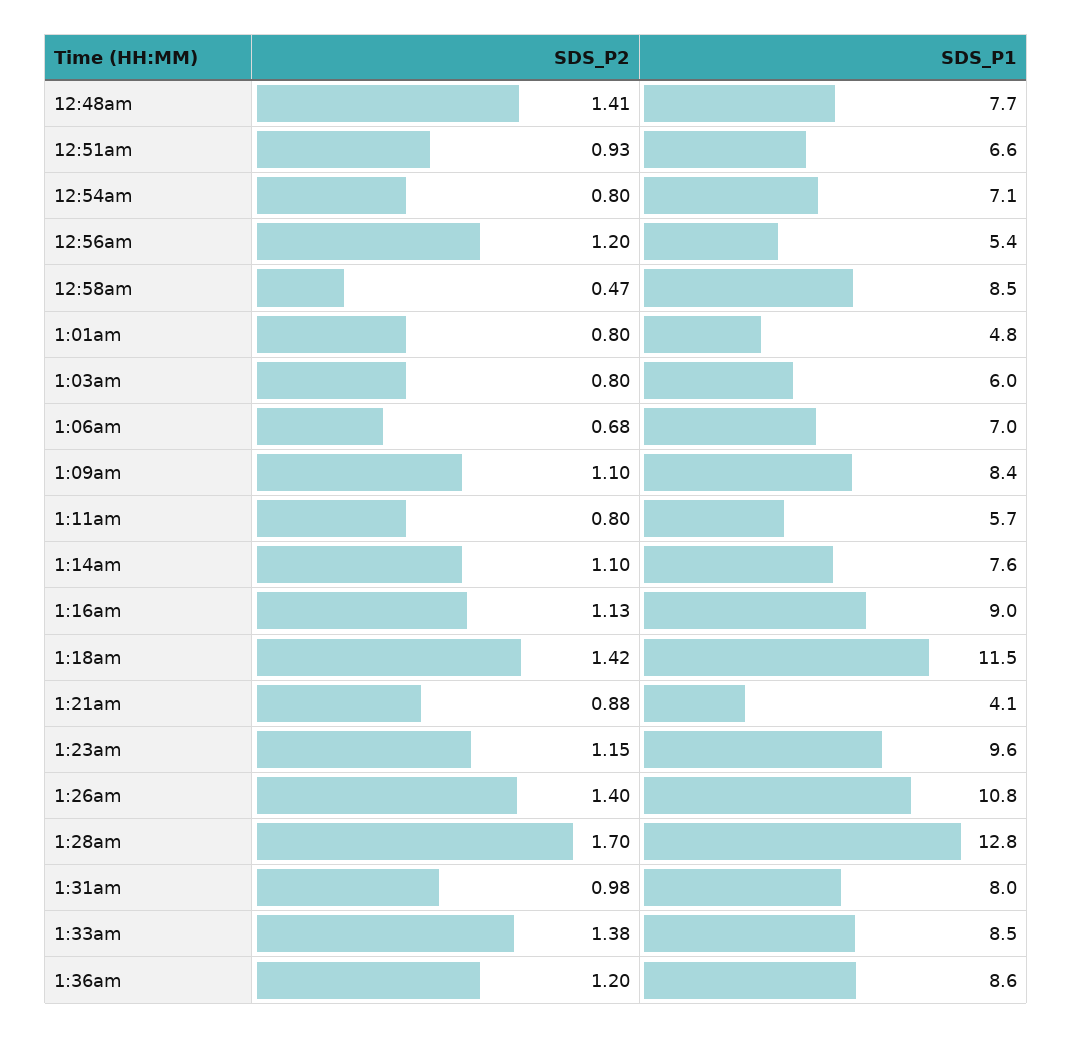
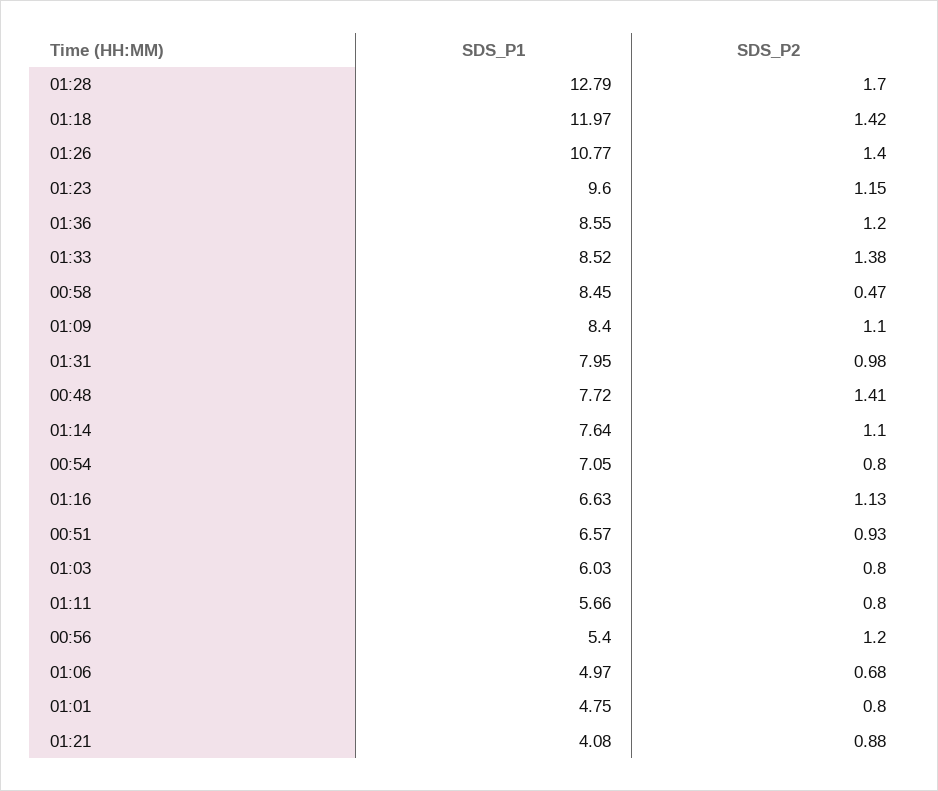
SDS_P1, 1:06am: 7 -> 4.97
SDS_P1, 1:16am: 9 -> 6.63
SDS_P1, 1:18am: 11.5 -> 11.97

